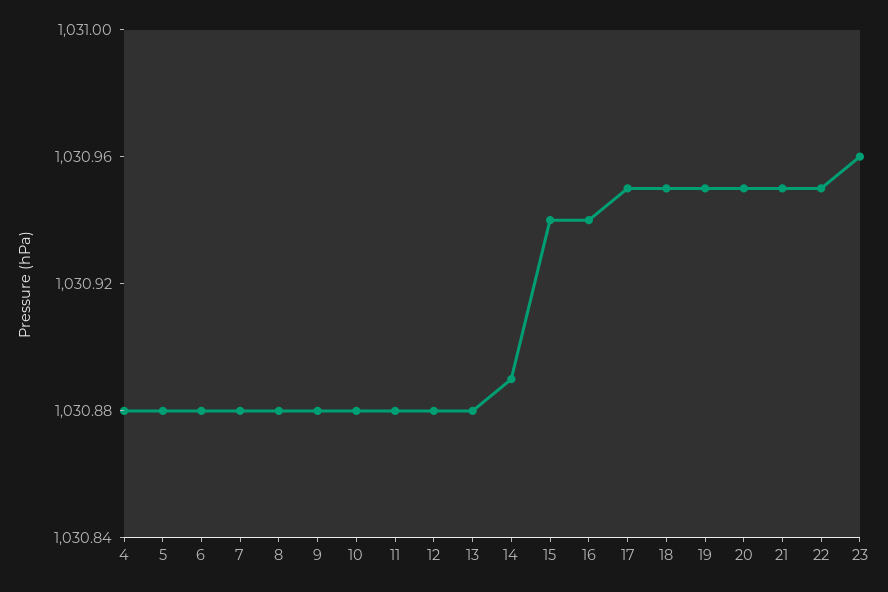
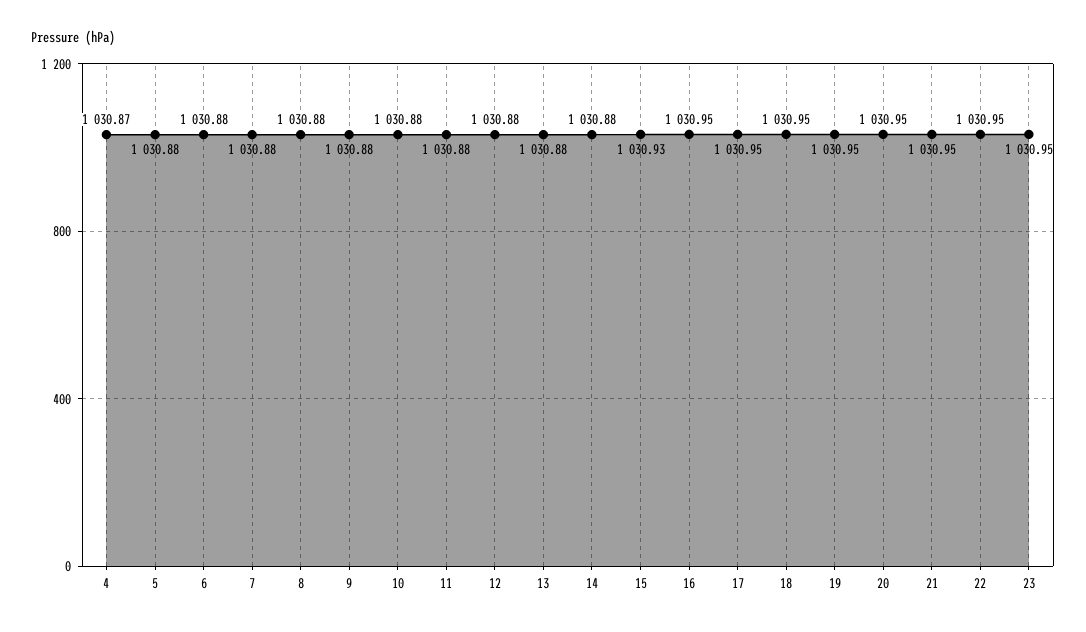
4: 1030.88 -> 1030.87
14: 1030.89 -> 1030.88
15: 1030.94 -> 1030.93
16: 1030.94 -> 1030.95
23: 1030.96 -> 1030.95

